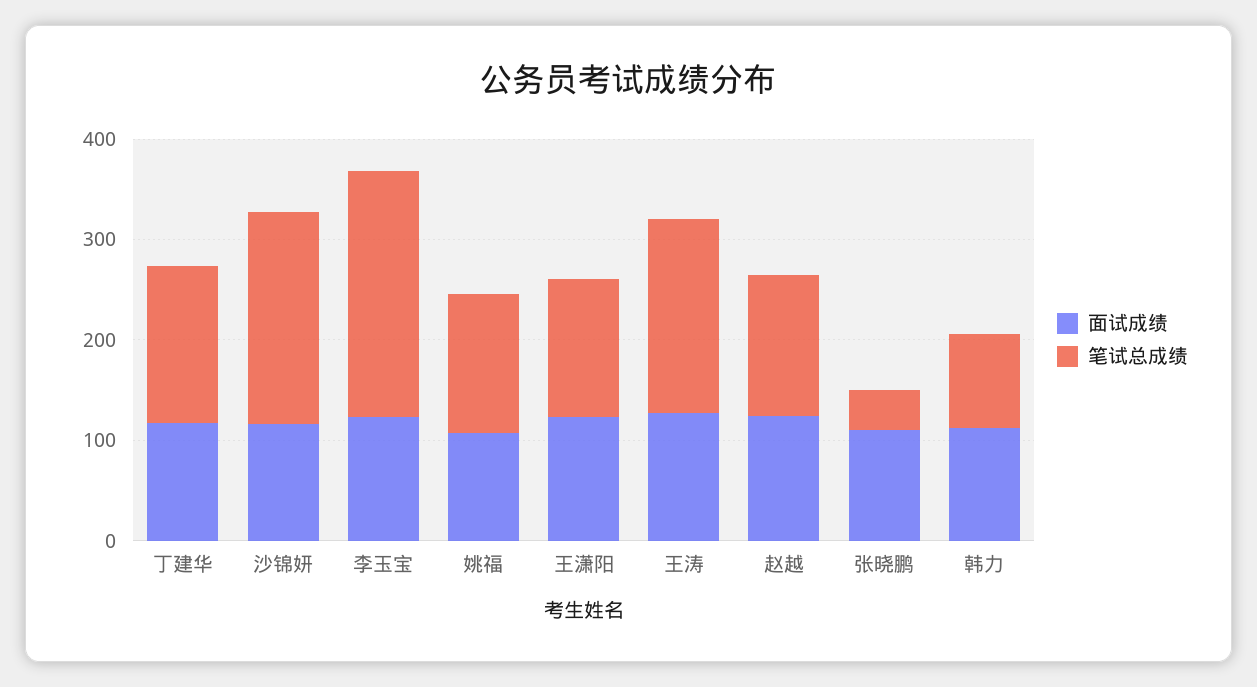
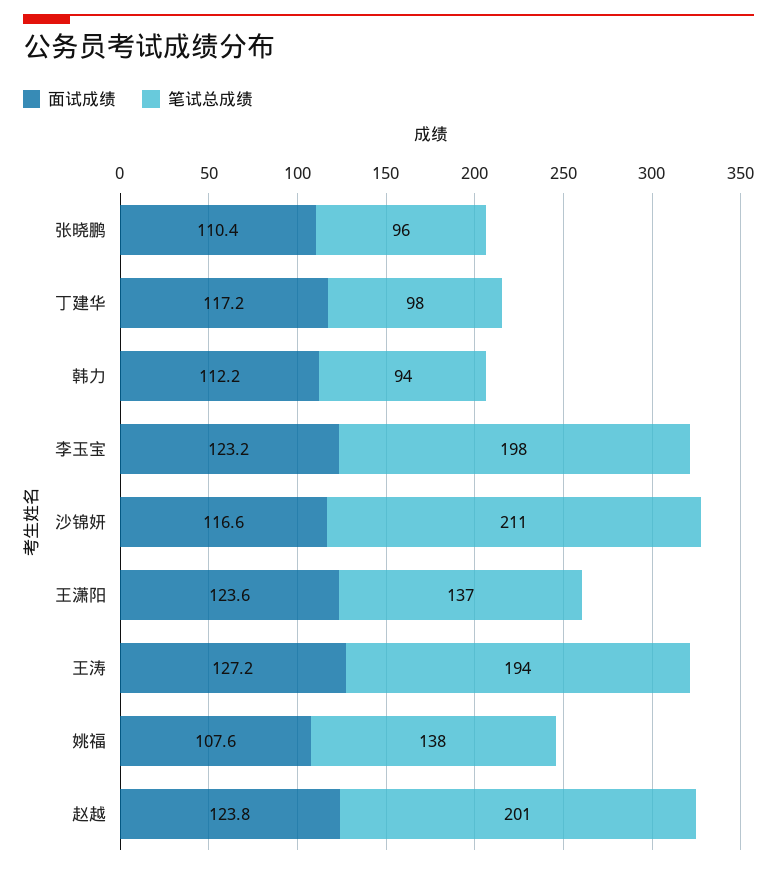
笔试总成绩, 丁建华: 160 -> 98
笔试总成绩, 李玉宝: 240 -> 198
笔试总成绩, 赵越: 140 -> 201
笔试总成绩, 张晓鹏: 40 -> 96

